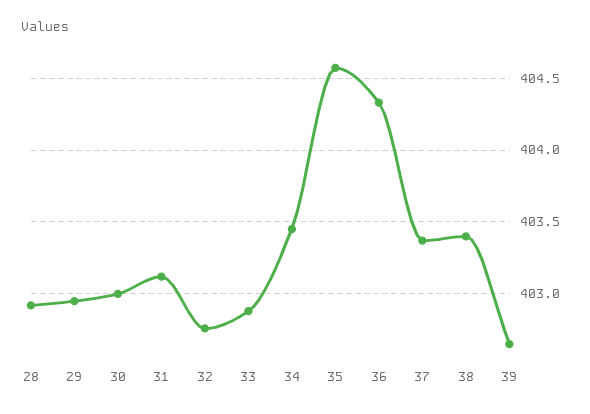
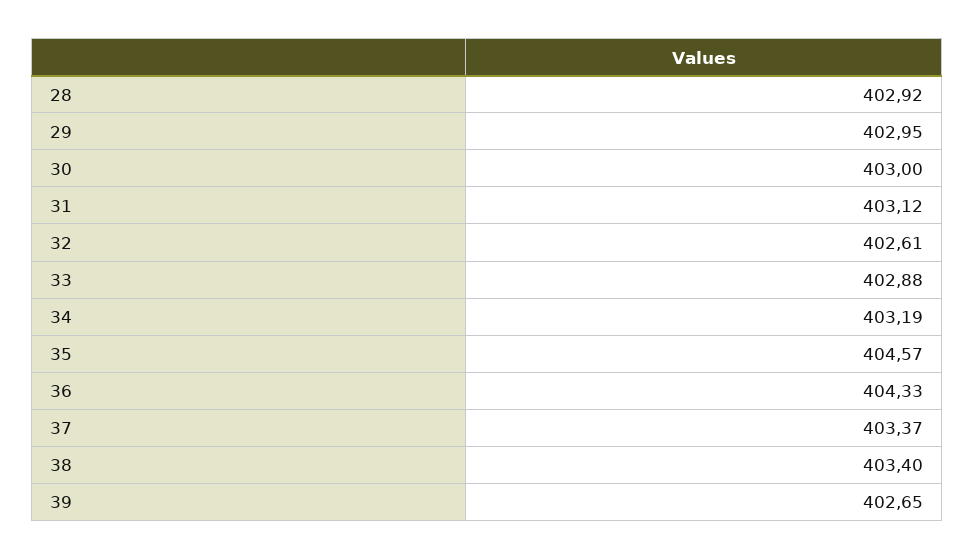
32: 402.75 -> 402.61
34: 403.45 -> 403.19

